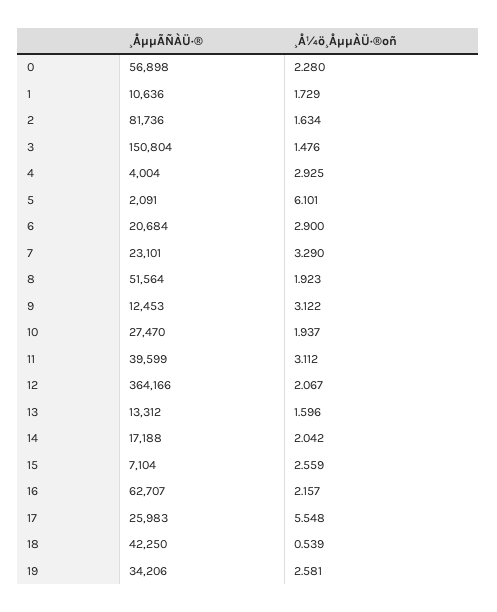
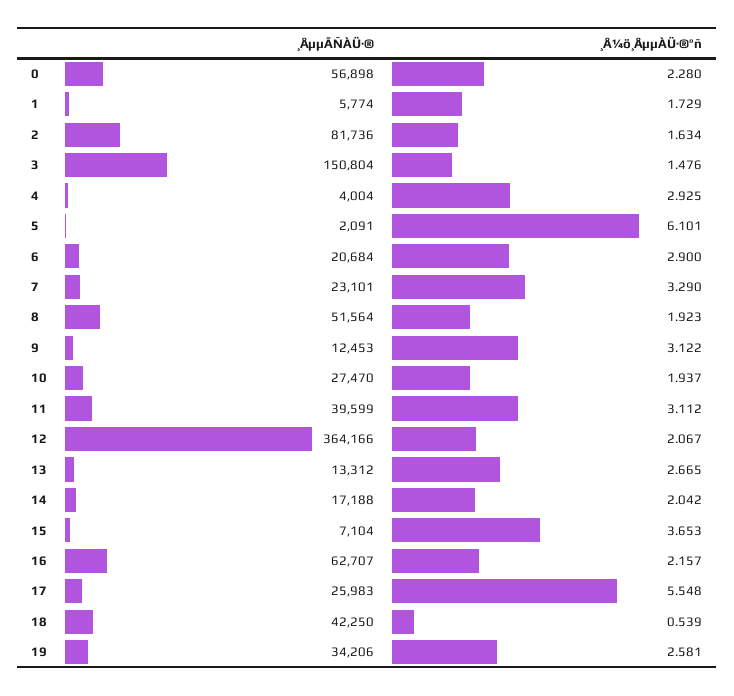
¸ÅµµÃÑÀÜ·®, 1: 10636 -> 5774
¸Å¼ö¸ÅµµÀÜ·®ºñ, 13: 1.596 -> 2.665
¸Å¼ö¸ÅµµÀÜ·®ºñ, 15: 2.559 -> 3.653

